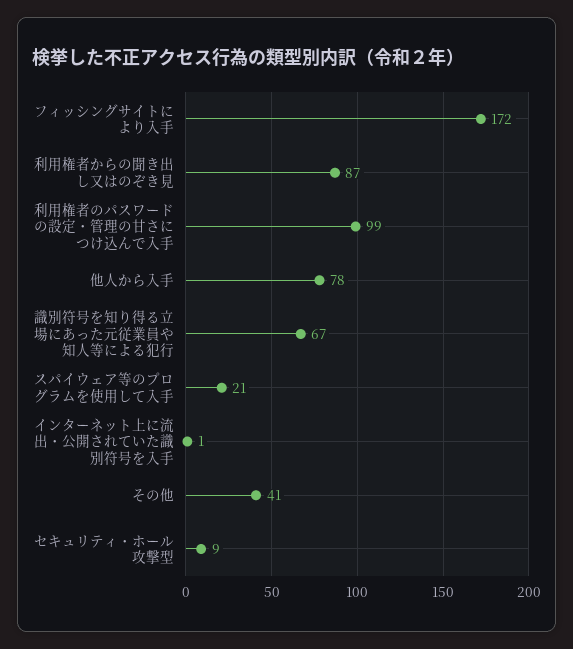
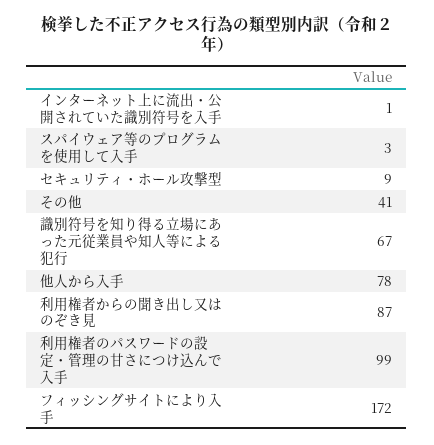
スパイウェア等のプログラムを使用して入手: 21 -> 3

